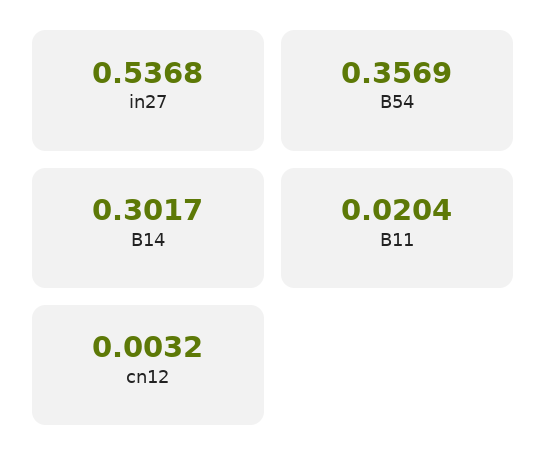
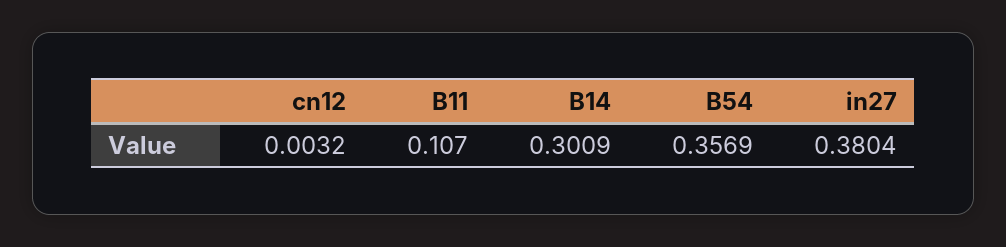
in27: 0.5368 -> 0.3804
B14: 0.3017 -> 0.3009
B11: 0.0204 -> 0.107

